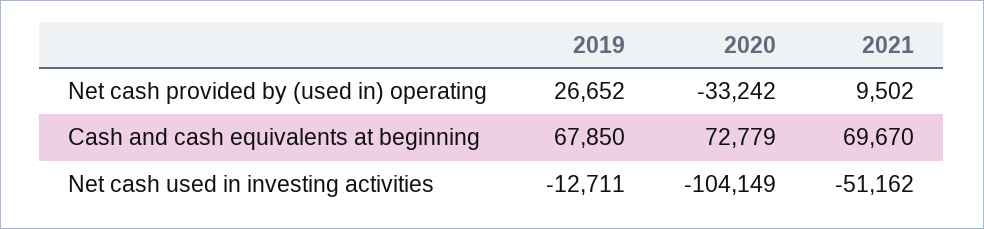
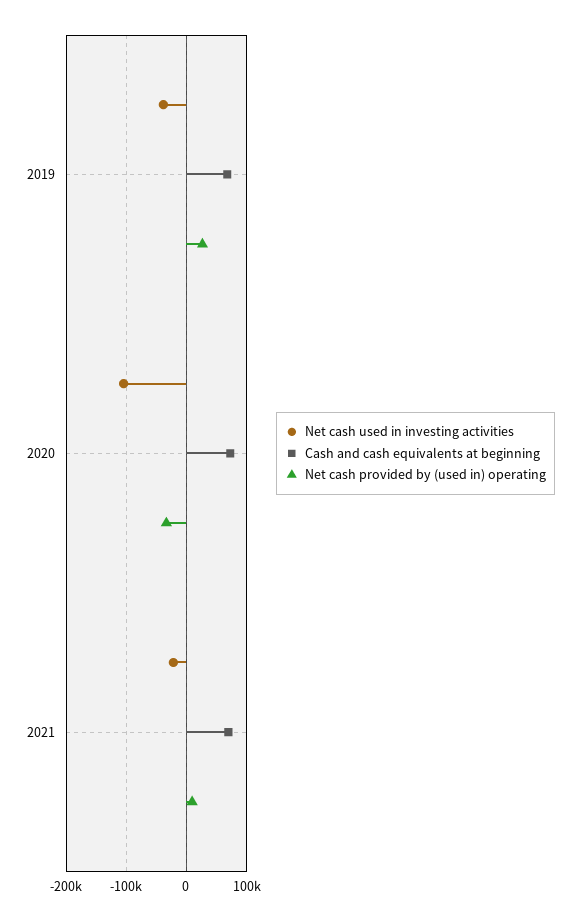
Net cash used in investing activities, 2019: -12711 -> -40000
Net cash used in investing activities, 2021: -51162 -> -20000

